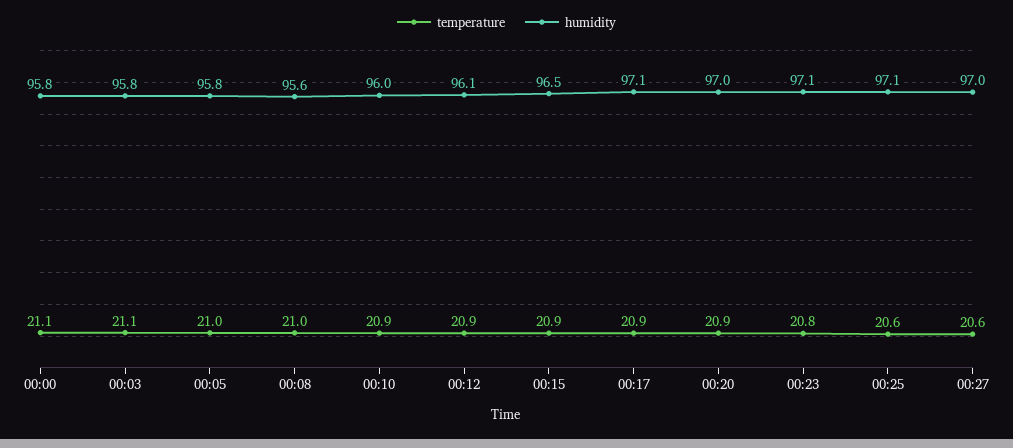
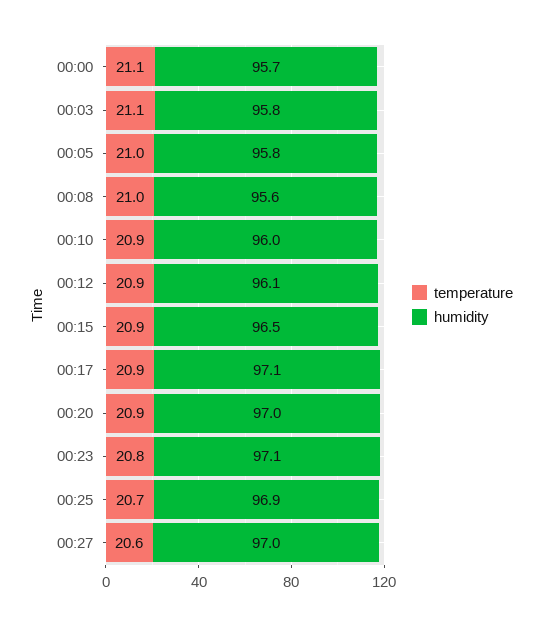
humidity, 00:00: 95.8 -> 95.7
temperature, 00:25: 20.6 -> 20.7
humidity, 00:25: 97.1 -> 96.9

